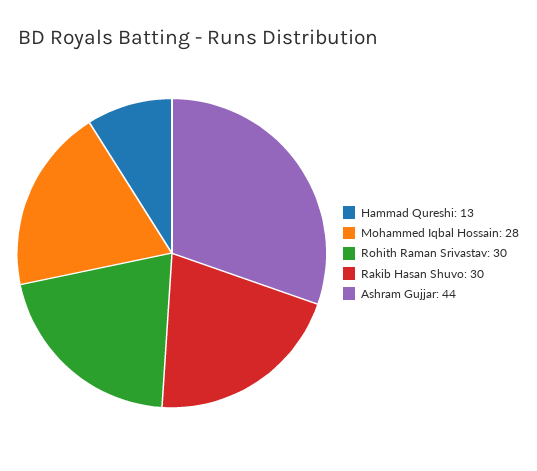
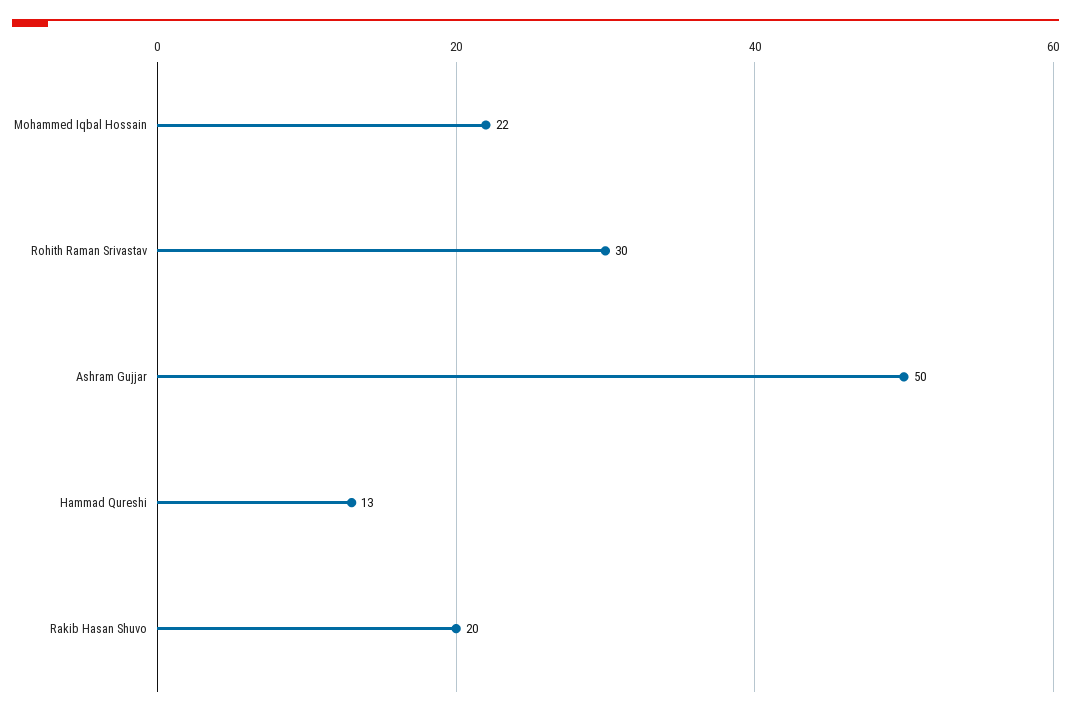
Mohammed Iqbal Hossain: 28 -> 22
Rakib Hasan Shuvo: 30 -> 20
Ashram Gujjar: 44 -> 50

